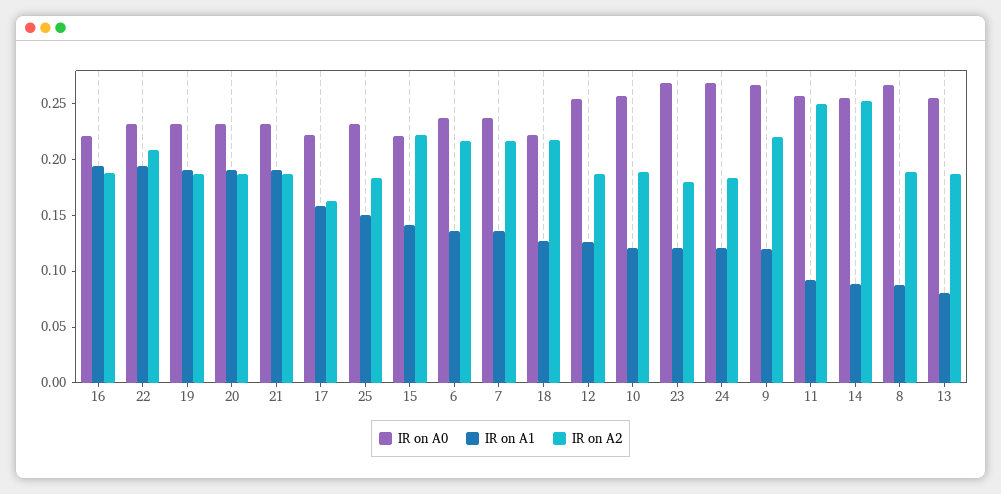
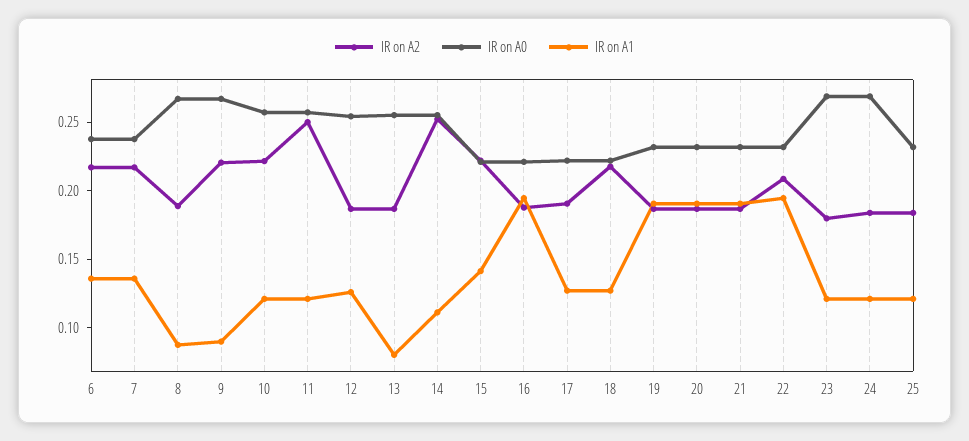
IR on A1, 17: 0.16 -> 0.13
IR on A2, 17: 0.16 -> 0.19
IR on A1, 25: 0.15 -> 0.12
IR on A2, 10: 0.19 -> 0.22
IR on A1, 9: 0.12 -> 0.09
IR on A1, 11: 0.09 -> 0.12
IR on A1, 14: 0.09 -> 0.11

